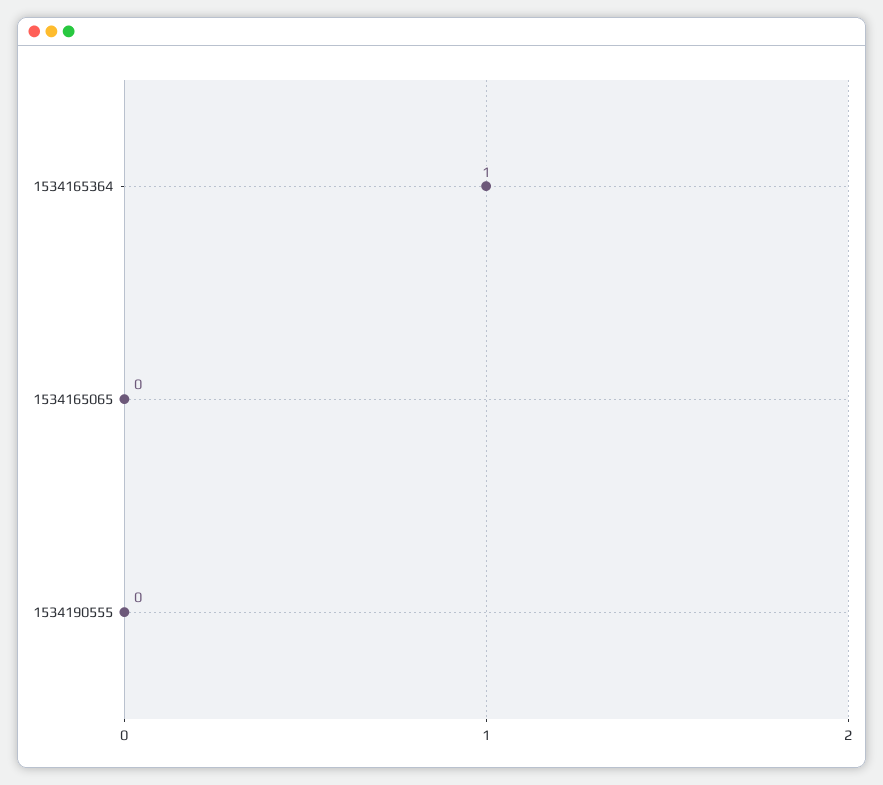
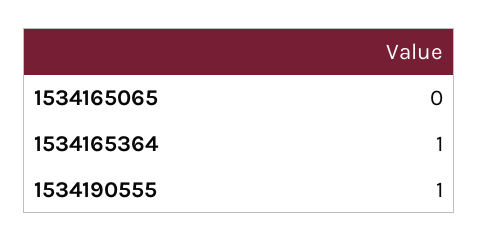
1534190555: 0 -> 1

